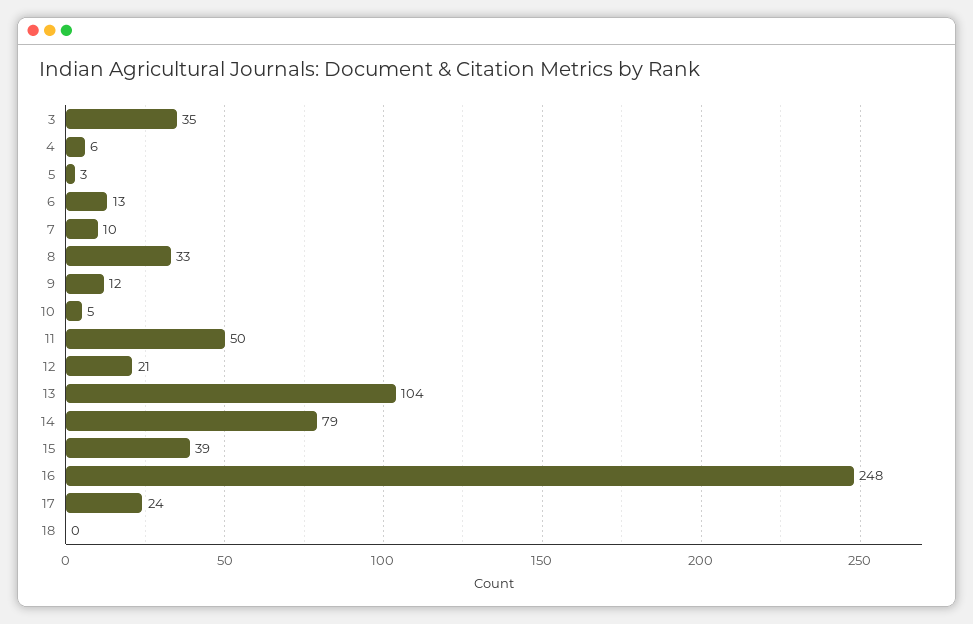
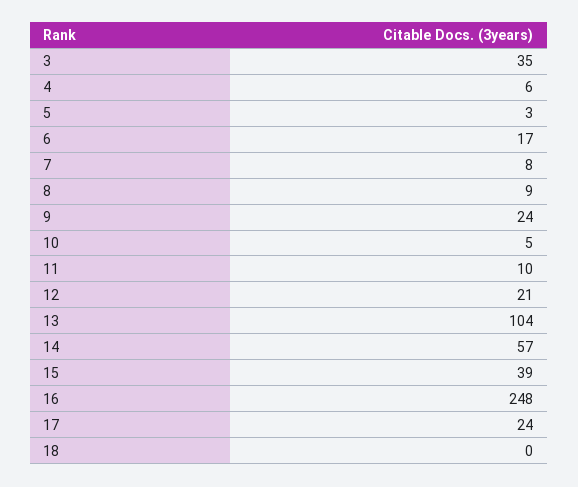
6: 13 -> 17
7: 10 -> 8
8: 33 -> 9
9: 12 -> 24
11: 50 -> 10
14: 79 -> 57

